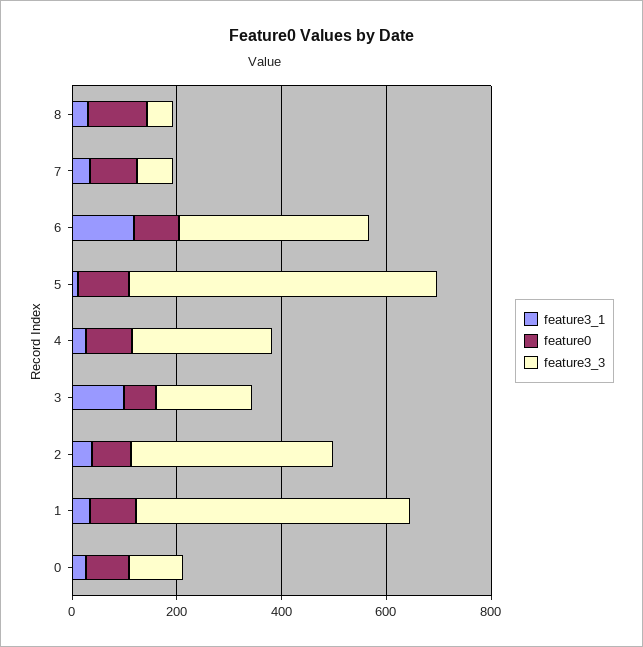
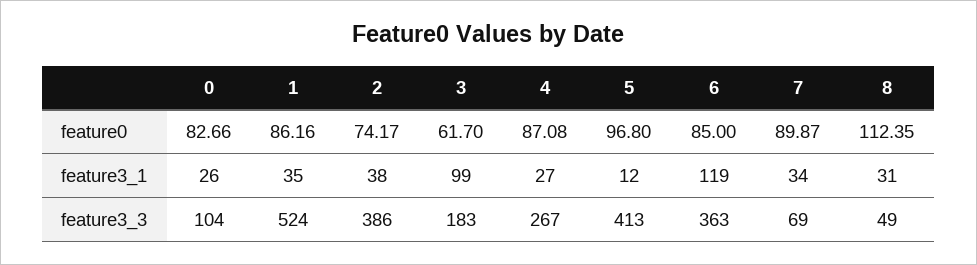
feature3_3, 5: 600 -> 413

